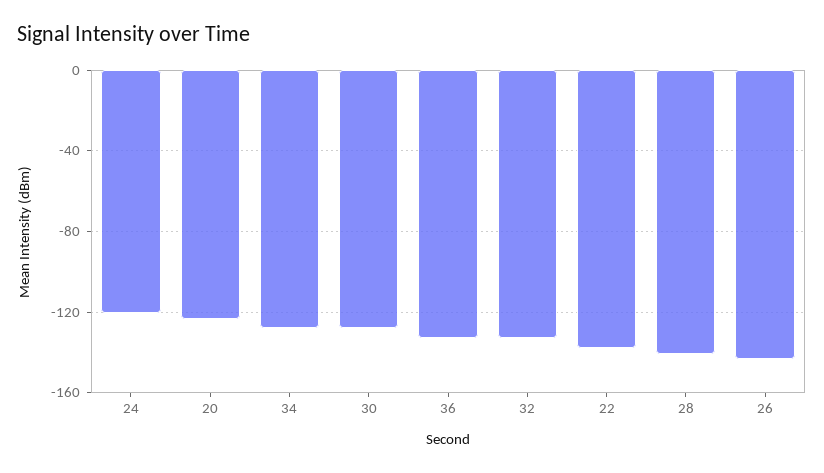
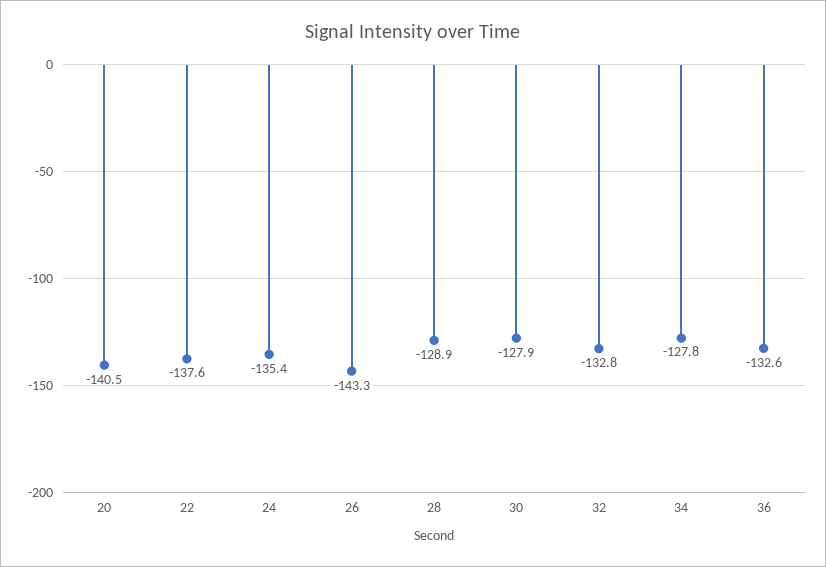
24: -120 -> -135.4
20: -125 -> -140.5
28: -140 -> -128.9

